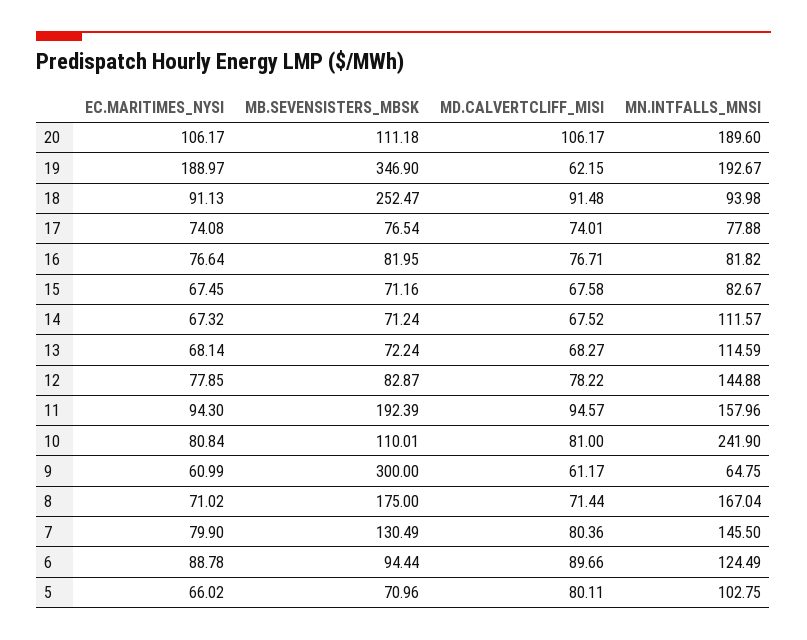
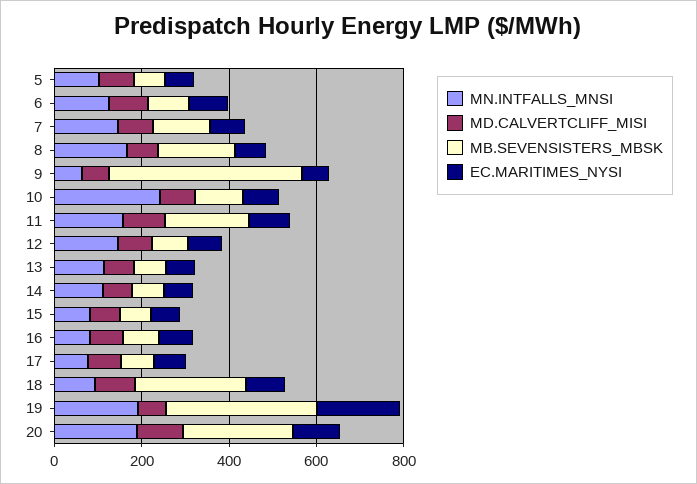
MB.SEVENSISTERS_MBSK, 20: 111.18 -> 250
MB.SEVENSISTERS_MBSK, 9: 300 -> 450

